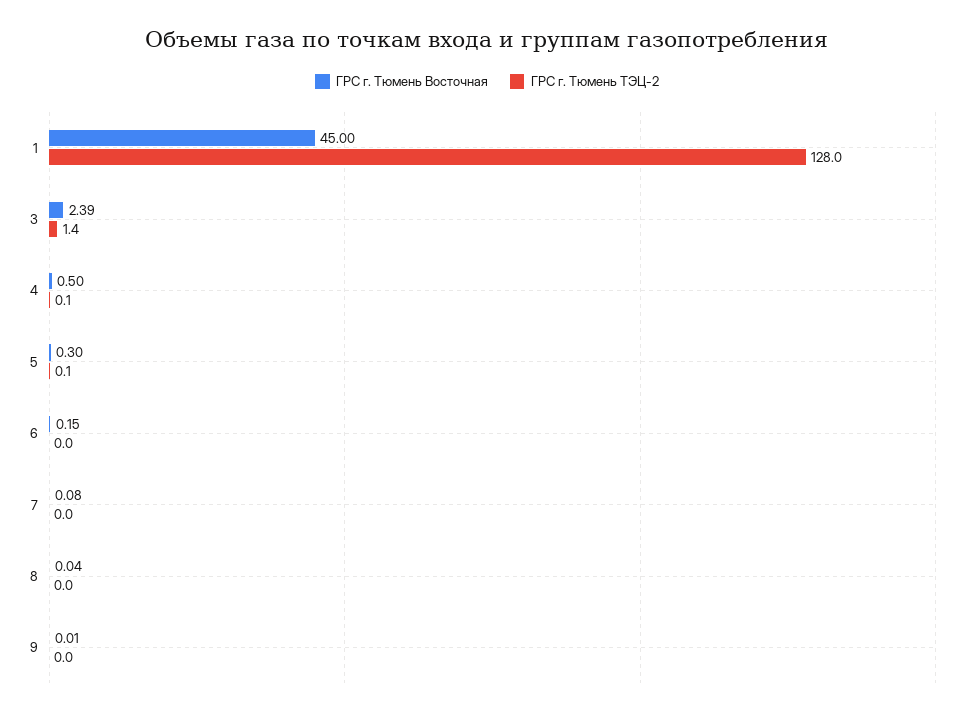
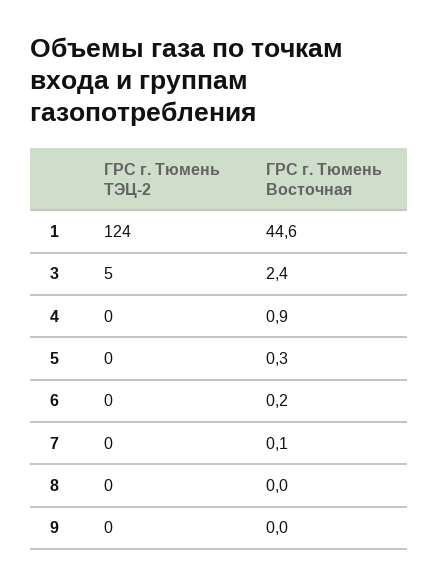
ГРС г. Тюмень Восточная, 1: 45 -> 44.6
ГРС г. Тюмень ТЭЦ-2, 1: 128 -> 124
ГРС г. Тюмень ТЭЦ-2, 3: 1.4 -> 5
ГРС г. Тюмень Восточная, 4: 0.5 -> 0.9

